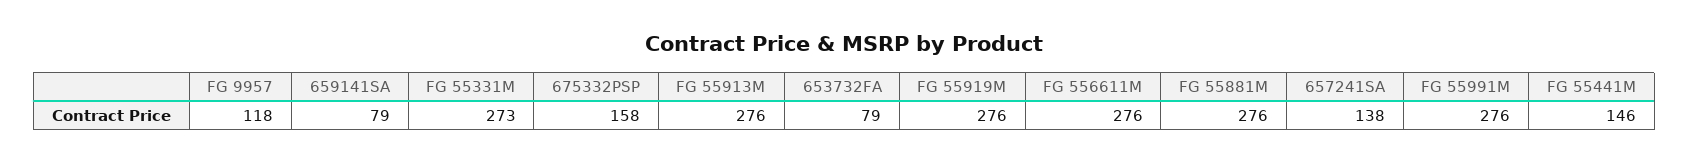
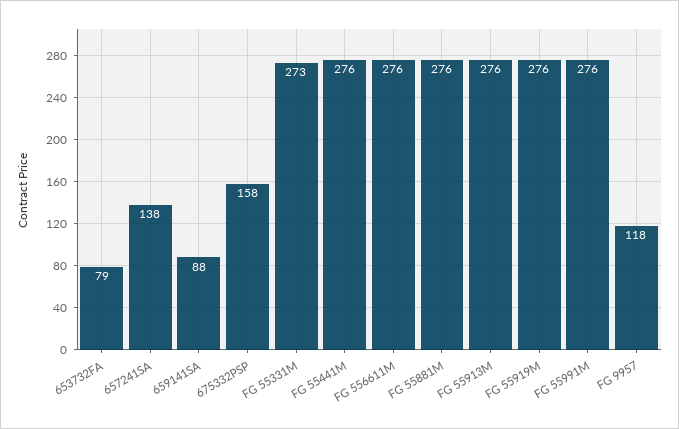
659141SA: 79 -> 88
FG 55441M: 146 -> 276

